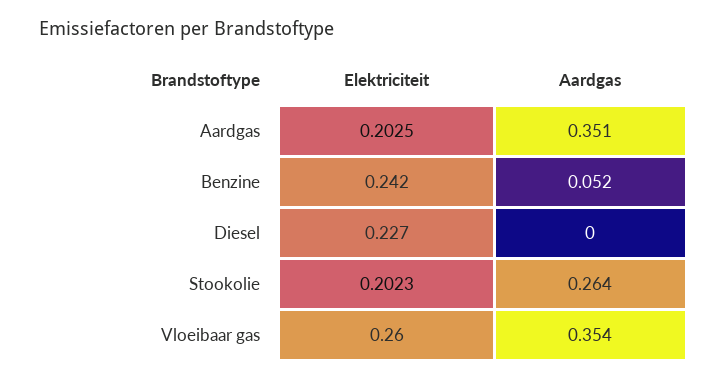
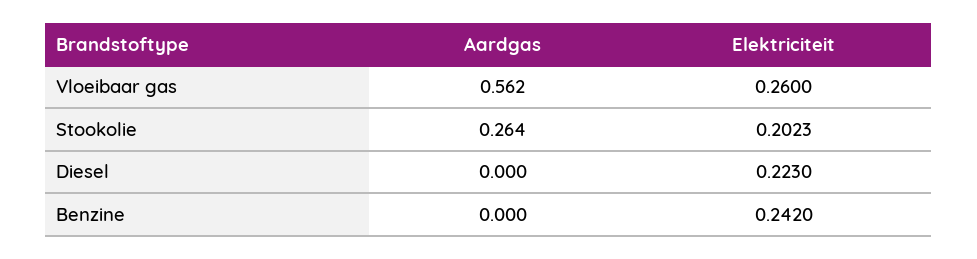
Elektriciteit, Aardgas: 0.2025 -> none
Aardgas, Aardgas: 0.351 -> none
Aardgas, Benzine: 0.052 -> 0
Elektriciteit, Diesel: 0.227 -> 0.223
Aardgas, Vloeibaar gas: 0.354 -> 0.562

